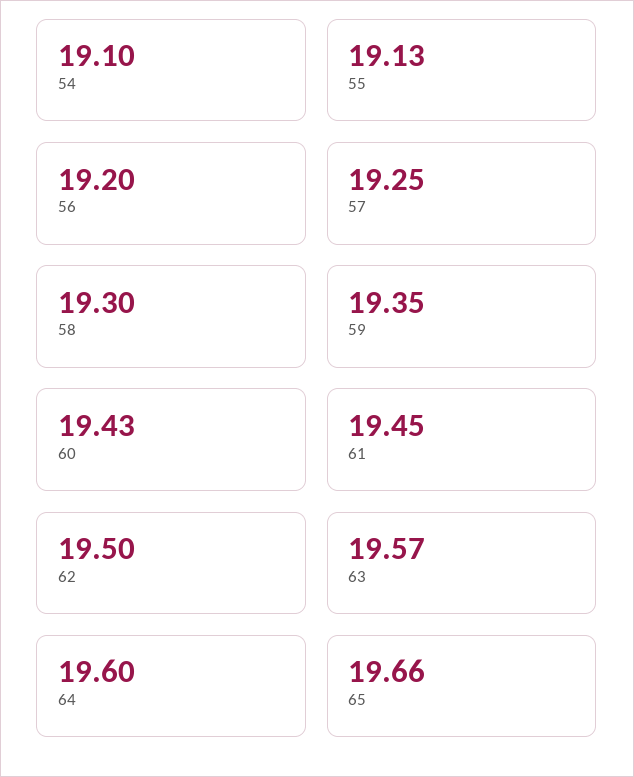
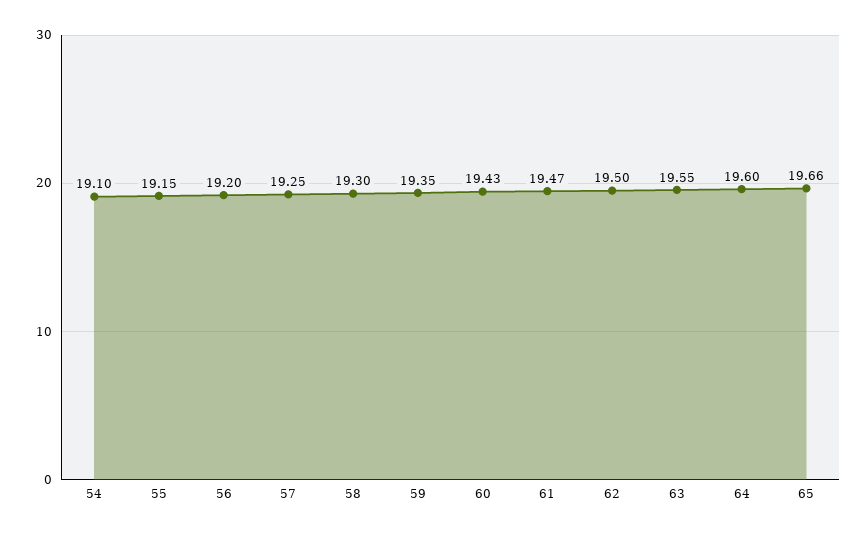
55: 19.13 -> 19.15
61: 19.45 -> 19.47
63: 19.57 -> 19.55

